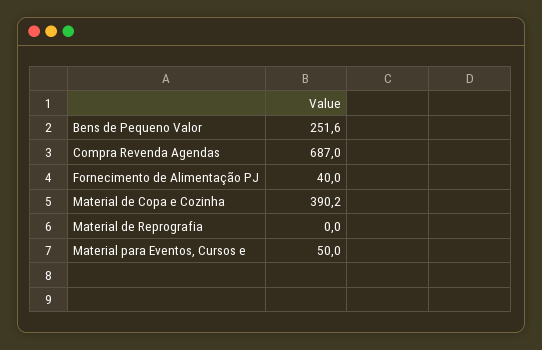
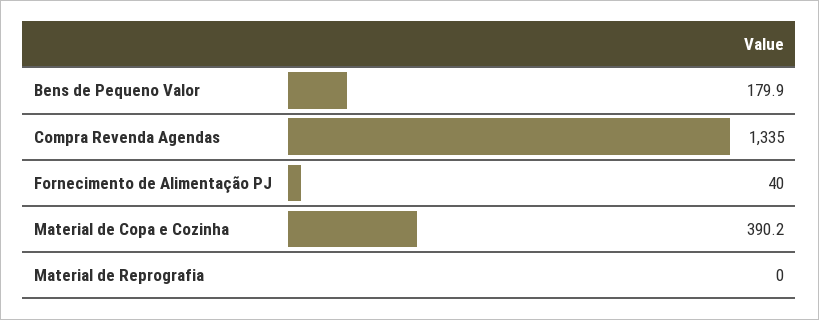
Bens de Pequeno Valor: 251.6 -> 179.9
Compra Revenda Agendas: 687 -> 1335
Material para Eventos, Cursos e: 50 -> none

